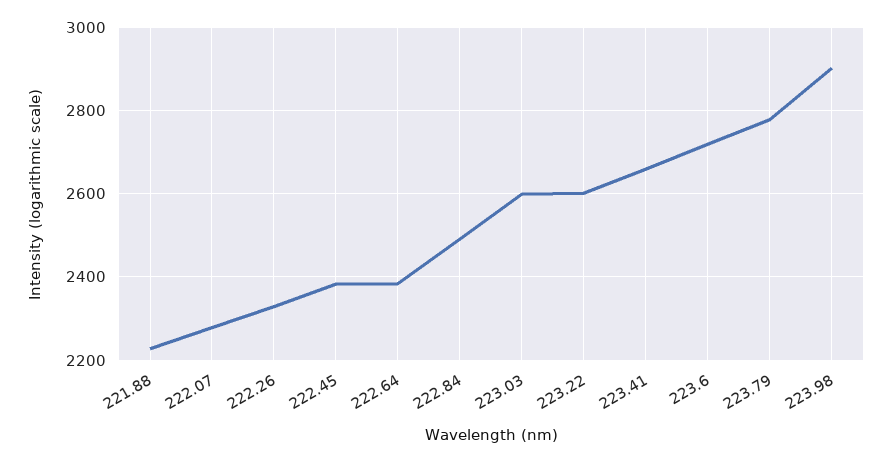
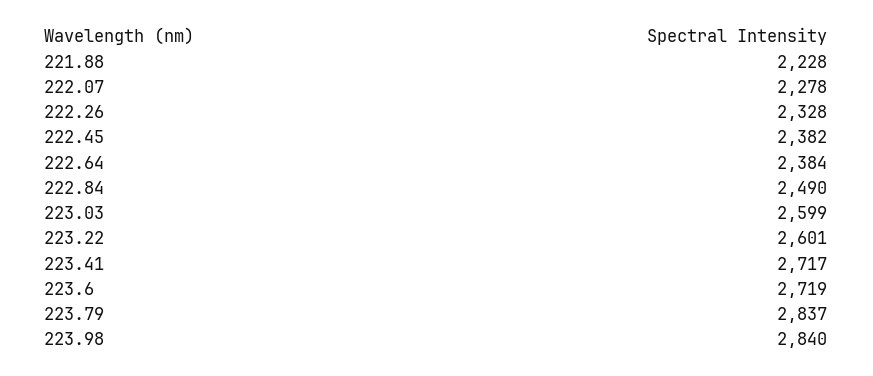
223.41: 2660 -> 2717
223.79: 2780 -> 2837
223.98: 2900 -> 2840

